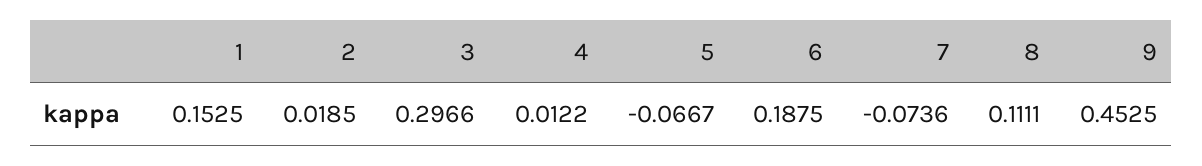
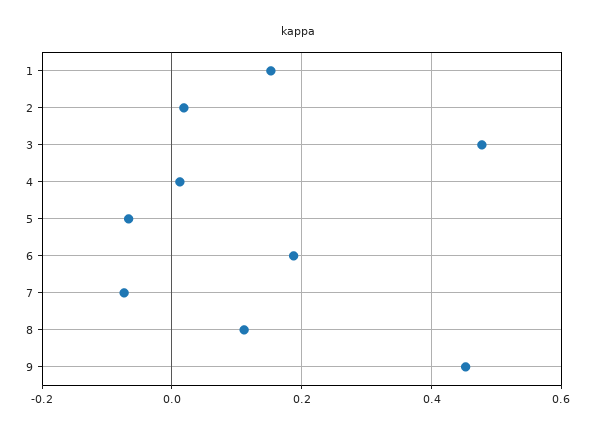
3: 0.2966 -> 0.48

